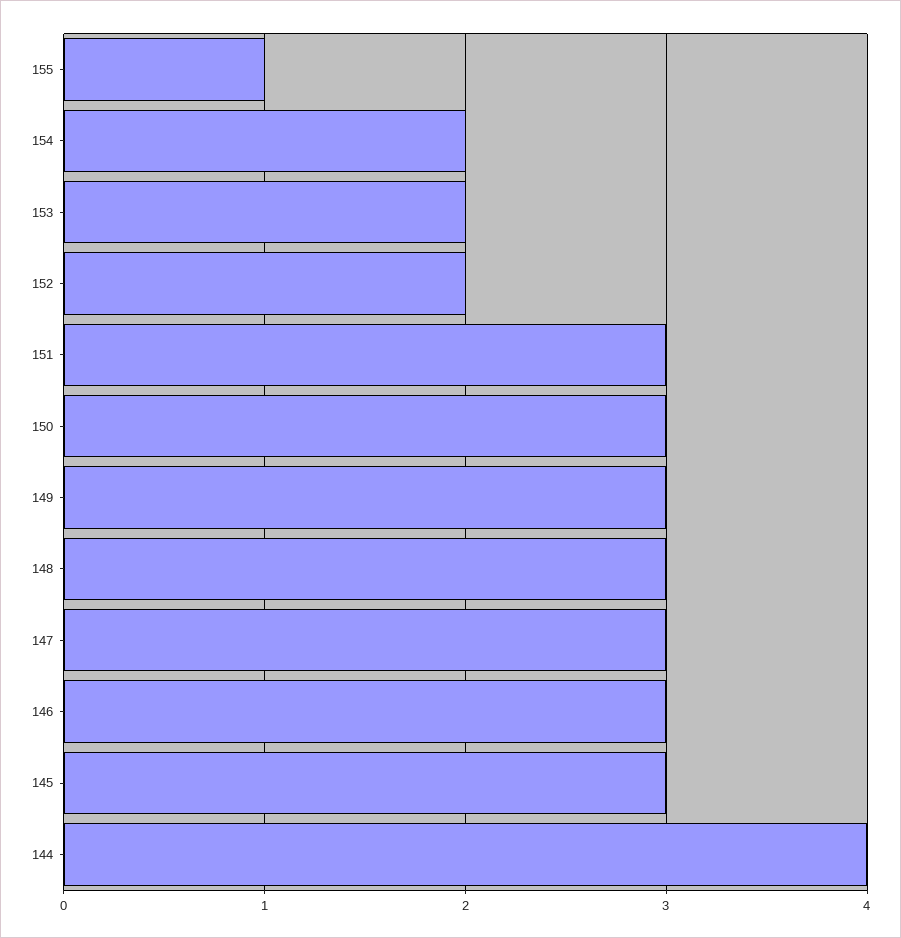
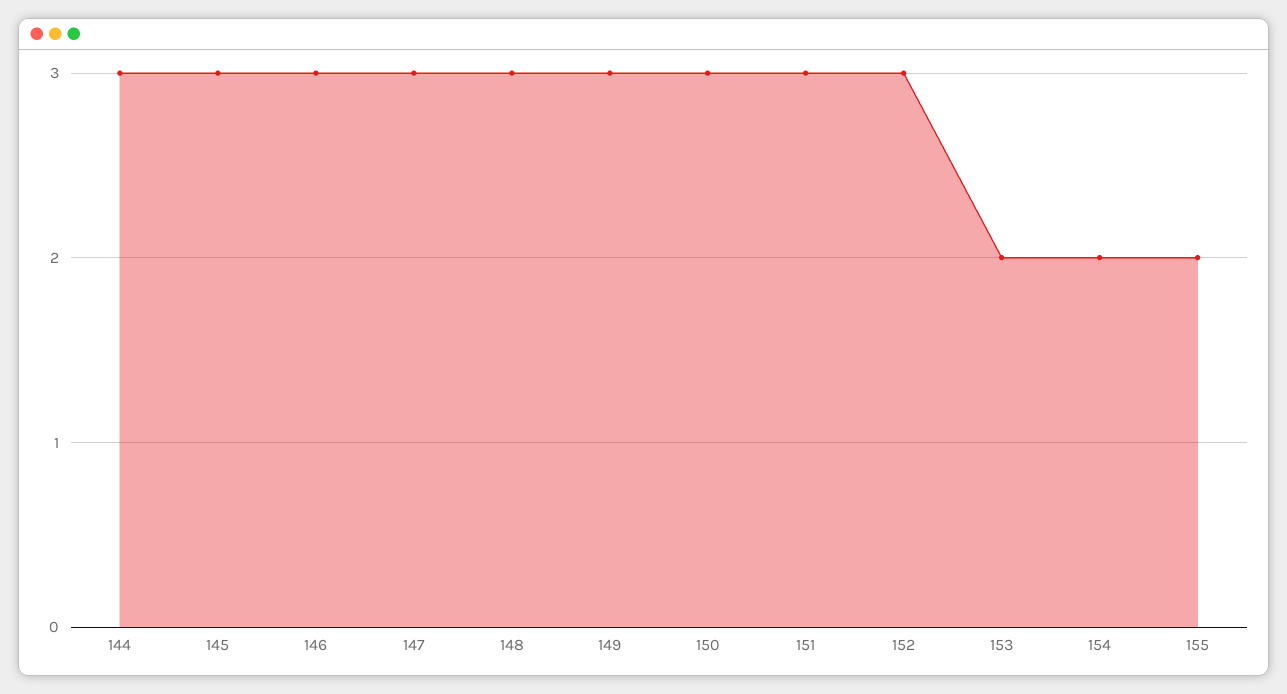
155: 1 -> 2
152: 2 -> 3
144: 4 -> 3

